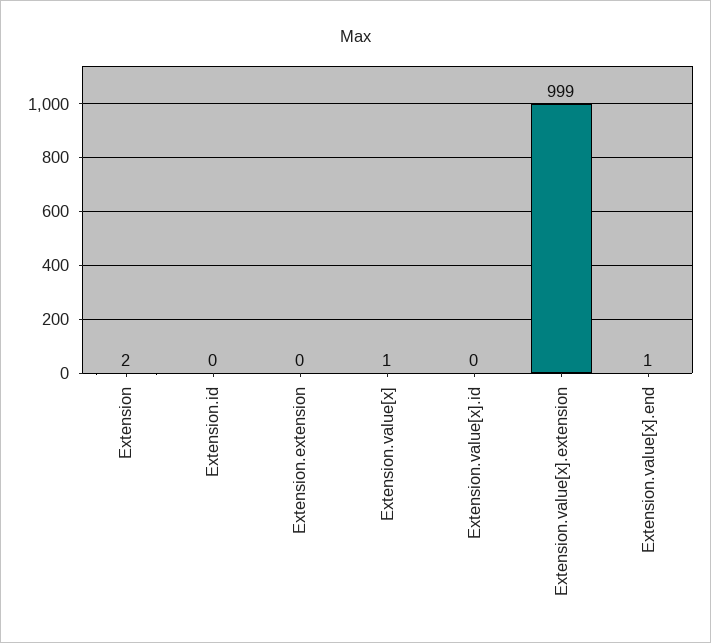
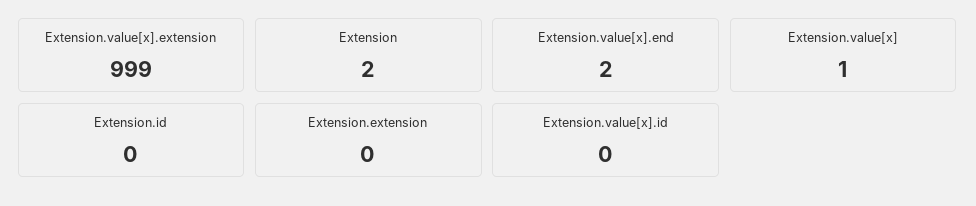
Extension.value[x].end: 1 -> 2

